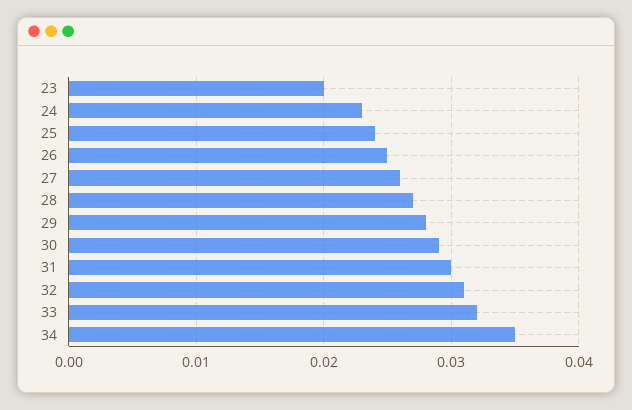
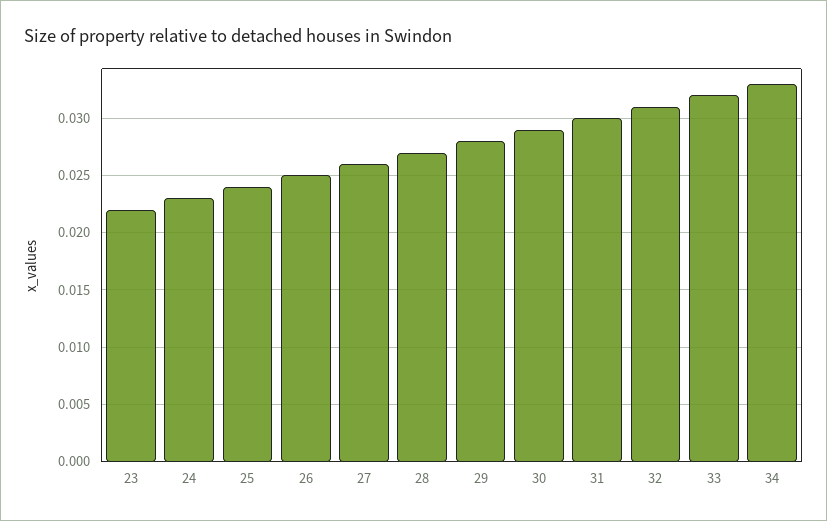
23: 0.02 -> 0.022
34: 0.035 -> 0.033

